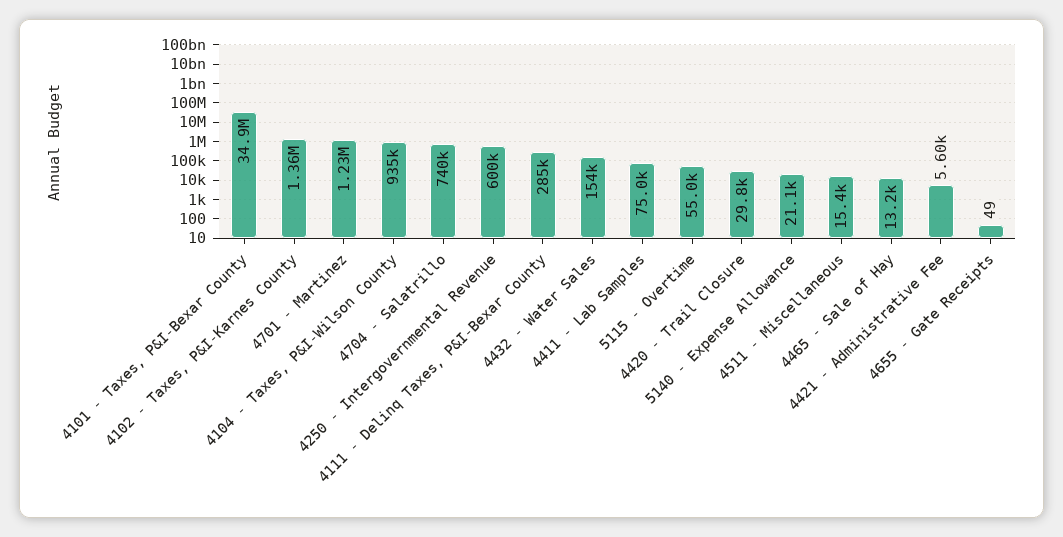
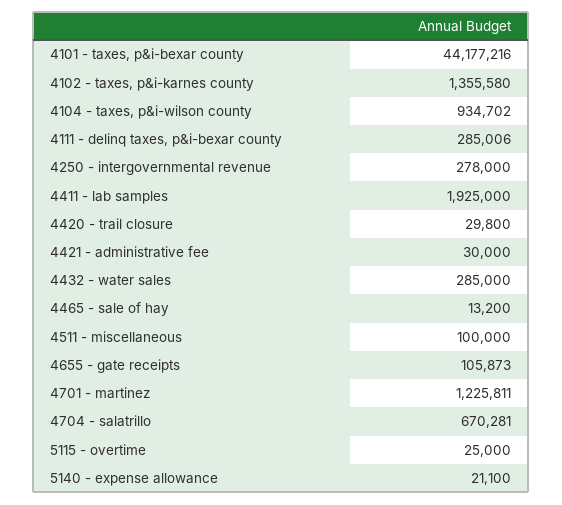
4101 - Taxes, P&I-Bexar County: 34900000 -> 44177216
4704 - Salatrillo: 740000 -> 670281
4250 - Intergovernmental Revenue: 600000 -> 278000
4432 - Water Sales: 154000 -> 285000
4411 - Lab Samples: 75000 -> 1925000
5115 - Overtime: 55000 -> 25000
4511 - Miscellaneous: 15400 -> 100000
4421 - Administrative Fee: 5600 -> 30000
4655 - Gate Receipts: 49 -> 105873

